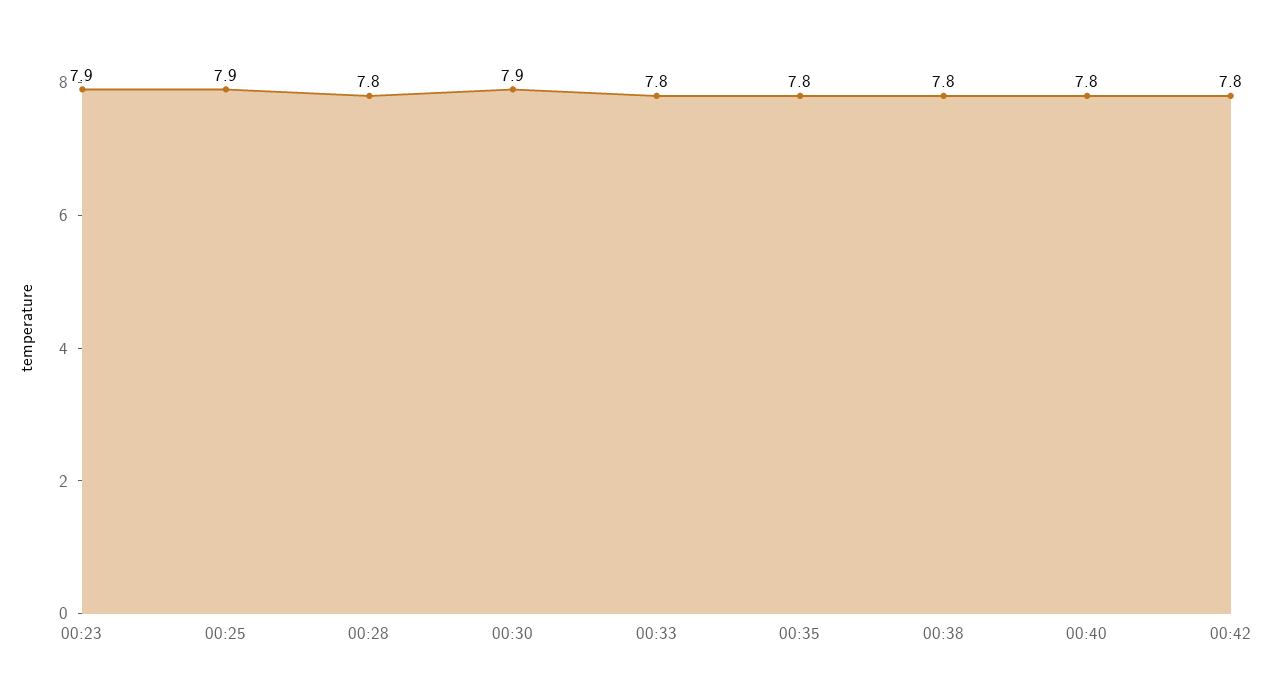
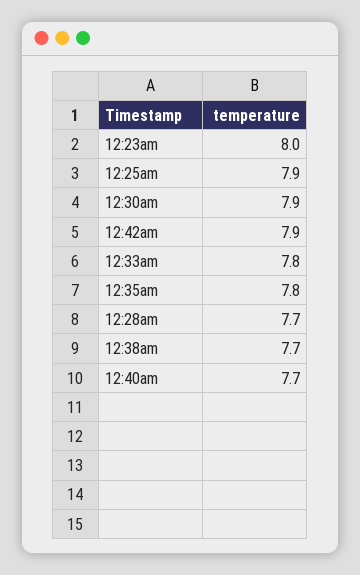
00:23: 7.9 -> 8
00:28: 7.8 -> 7.7
00:38: 7.8 -> 7.7
00:40: 7.8 -> 7.7
00:42: 7.8 -> 7.9

